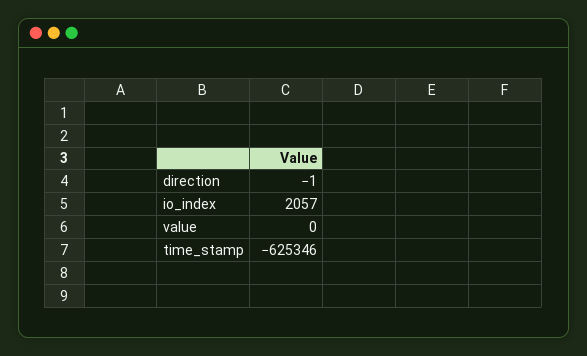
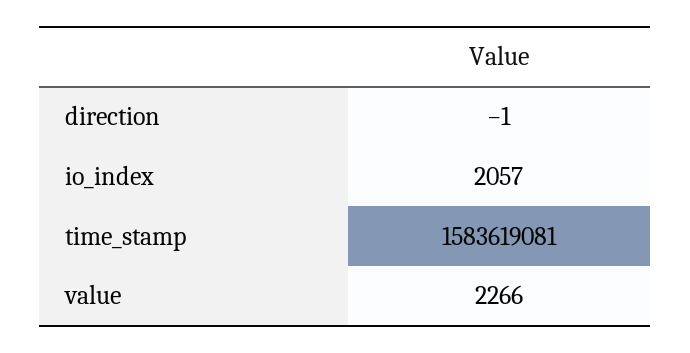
value: 0 -> 2266
time_stamp: -625346 -> 1583619081

